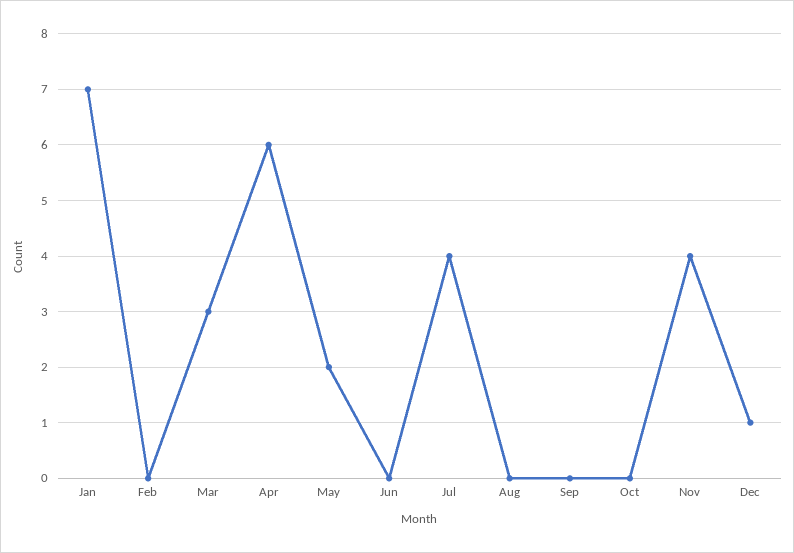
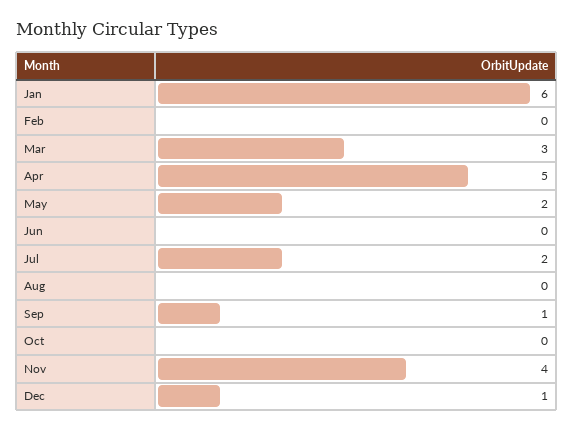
Jan: 7 -> 6
Apr: 6 -> 5
Jul: 4 -> 2
Sep: 0 -> 1

